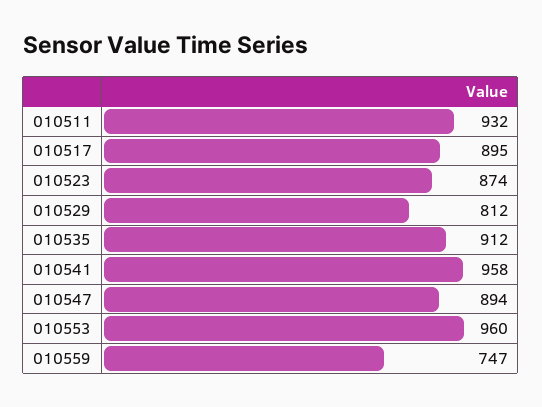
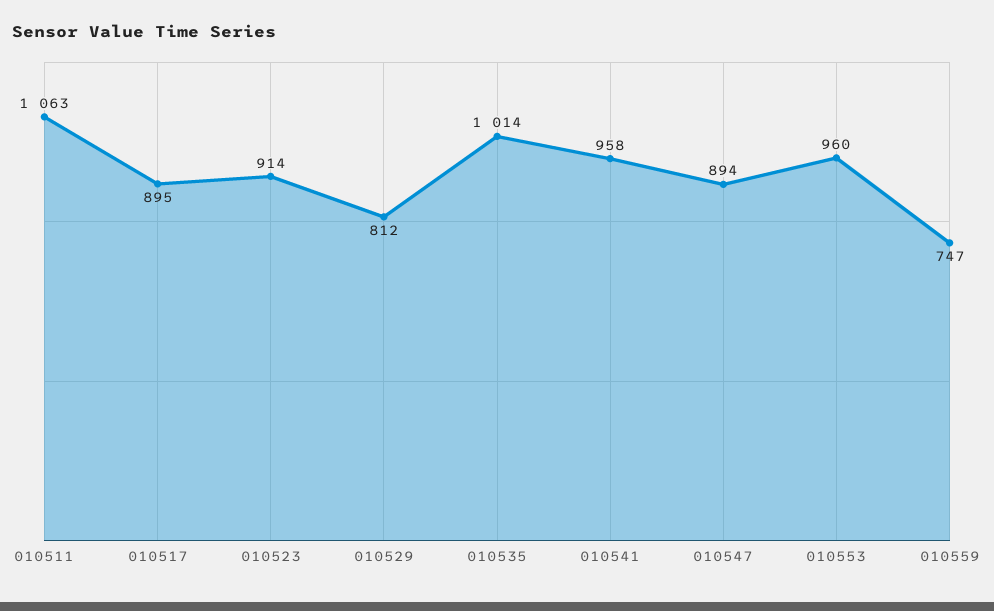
010511: 932 -> 1063
010523: 874 -> 914
010535: 912 -> 1014

